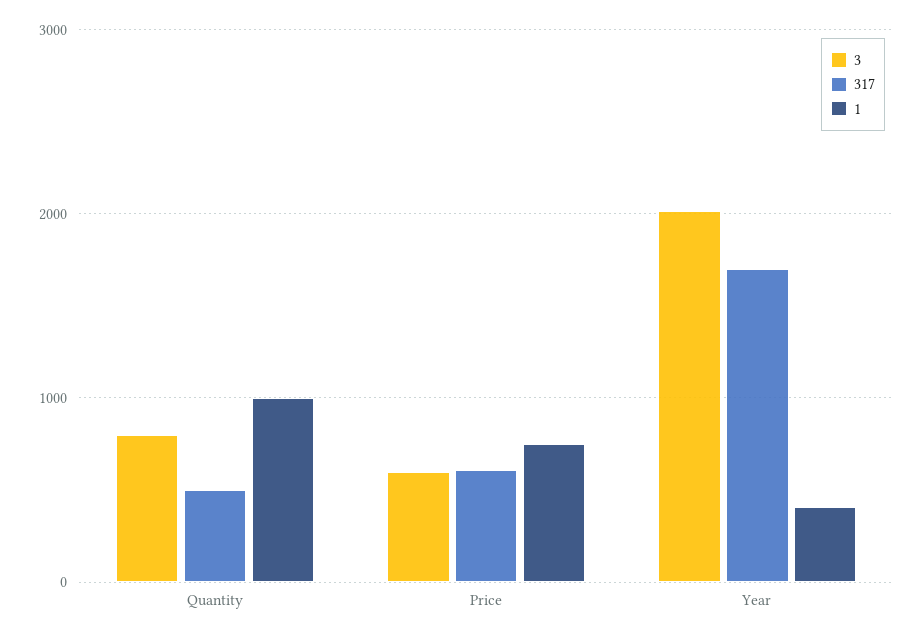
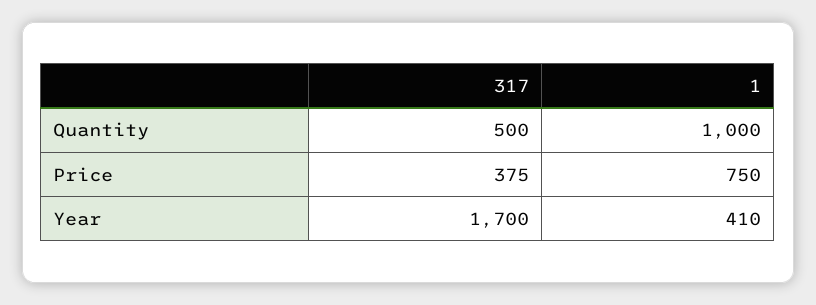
3, Quantity: 800 -> none
3, Price: 600 -> none
317, Price: 600 -> 375
3, Year: 2000 -> none

